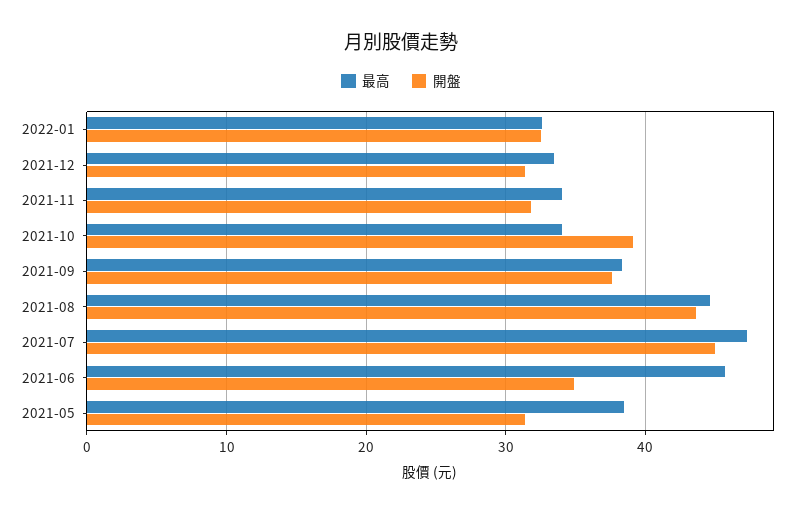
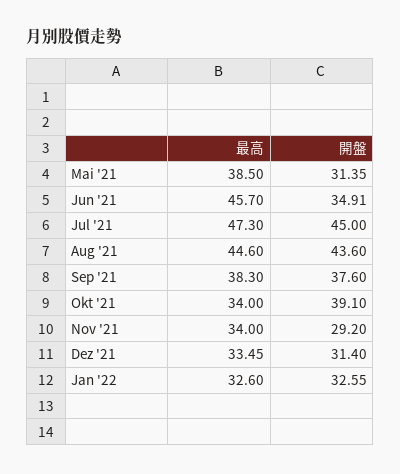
開盤, 2021-11: 32 -> 29.2

